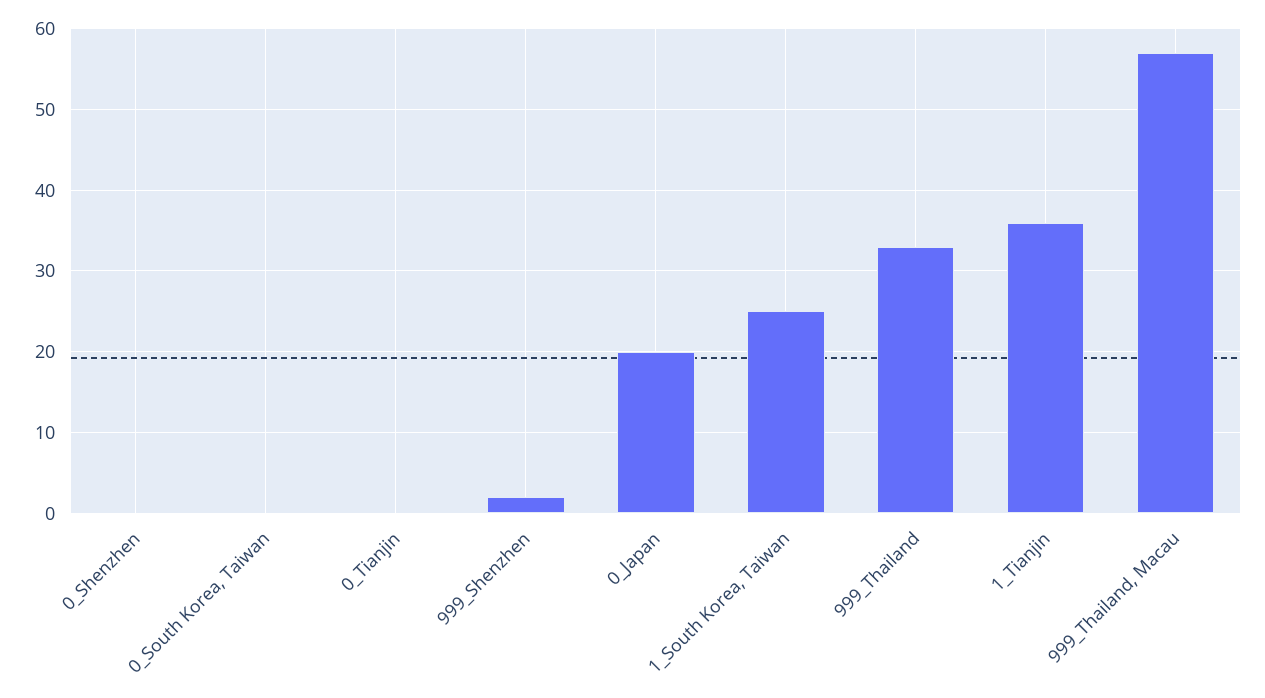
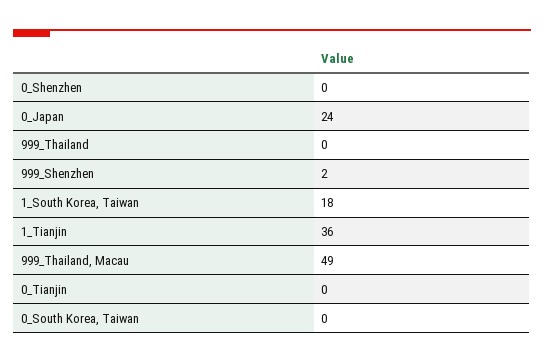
0_Japan: 20 -> 24
1_South Korea, Taiwan: 25 -> 18
999_Thailand: 33 -> 0
999_Thailand, Macau: 57 -> 49

